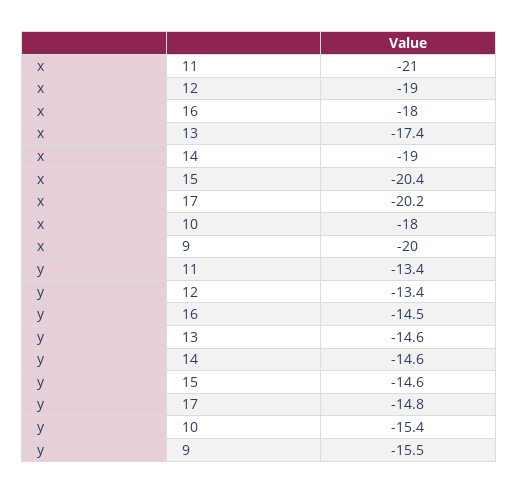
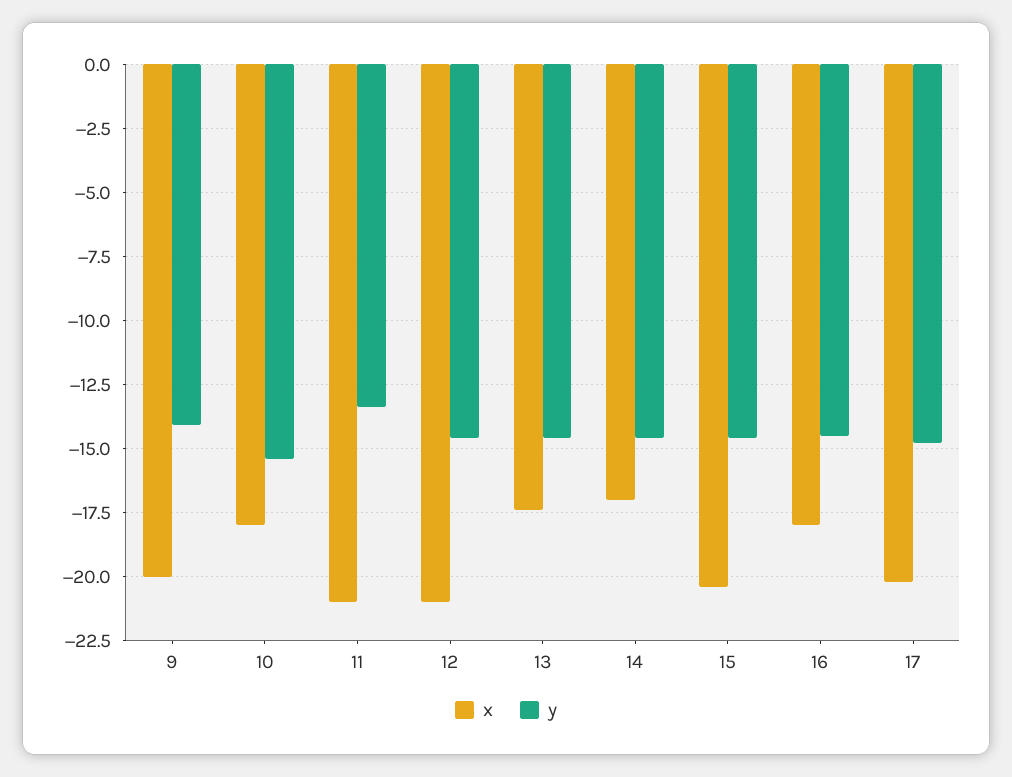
x, 12: -19 -> -21
x, 14: -19 -> -17
y, 12: -13.4 -> -14.5
y, 9: -15.5 -> -14

